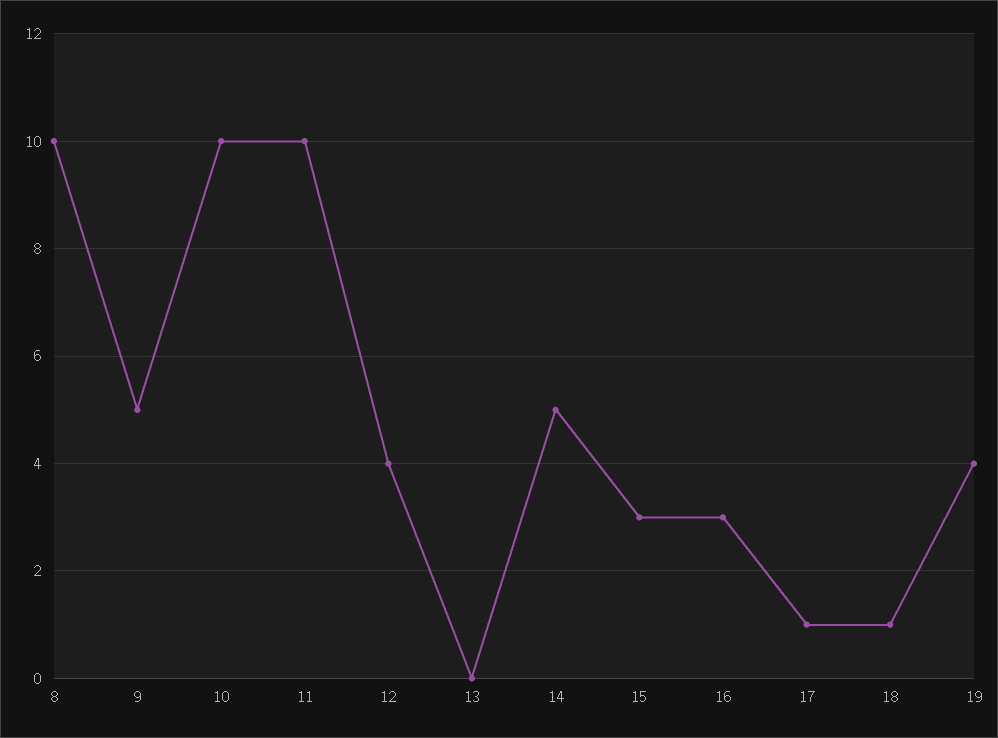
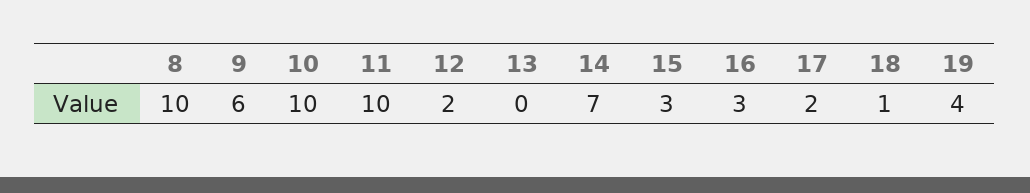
9: 5 -> 6
12: 4 -> 2
14: 5 -> 7
17: 1 -> 2

